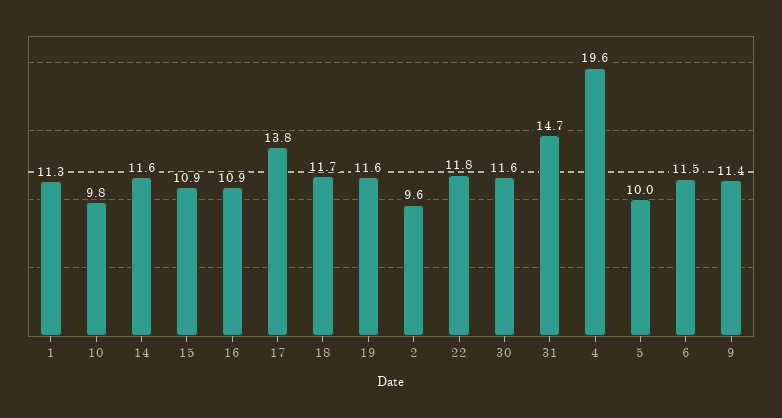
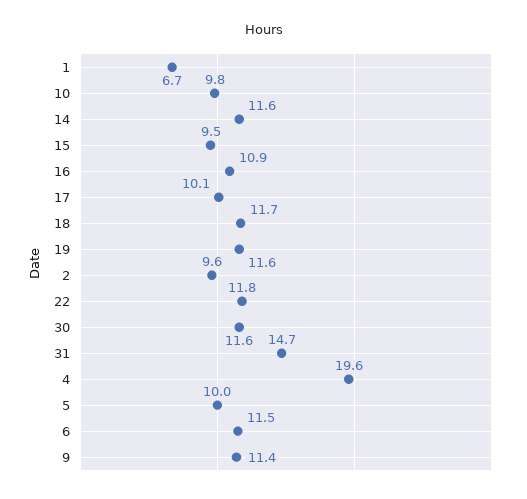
1: 11.3 -> 6.7
15: 10.9 -> 9.5
17: 13.8 -> 10.1

